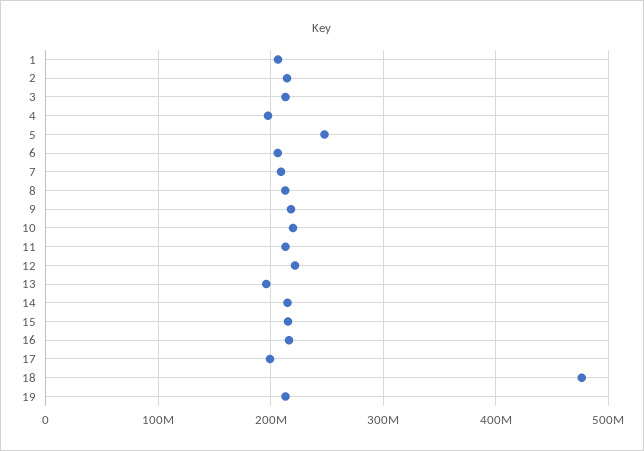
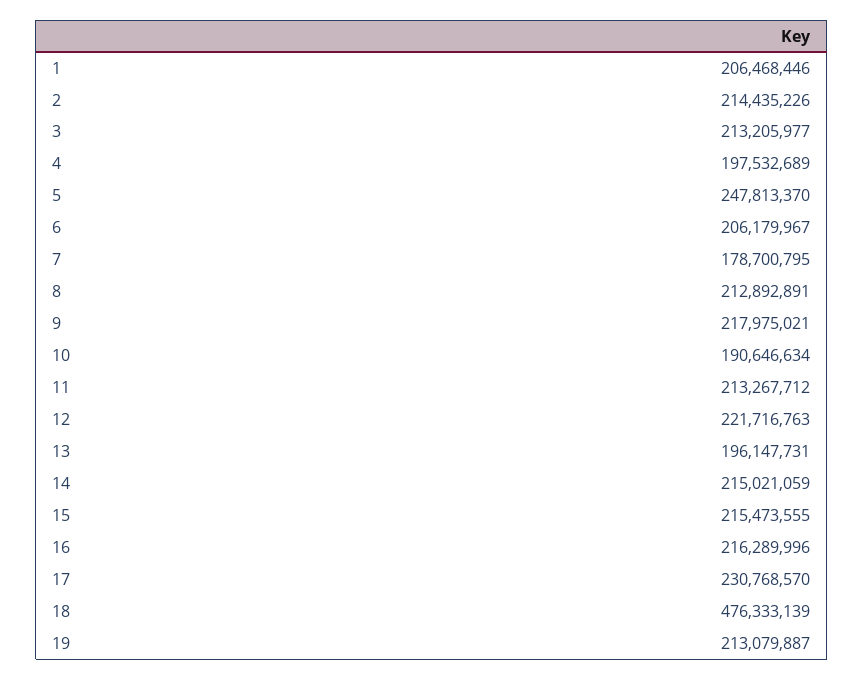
7: 210000000 -> 178700795
10: 220000000 -> 190646634
17: 200000000 -> 230768570

